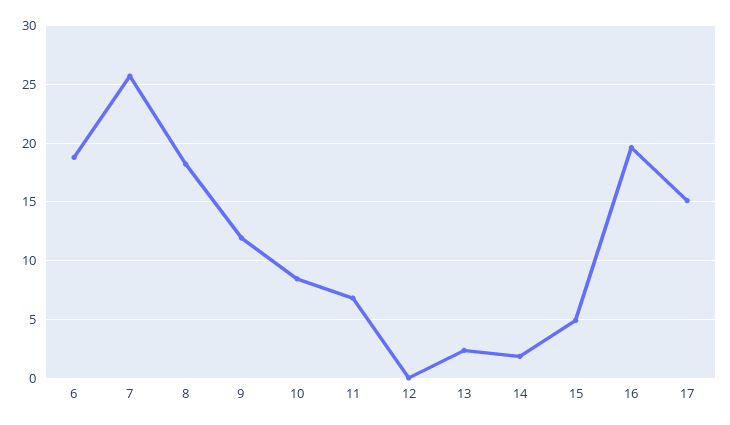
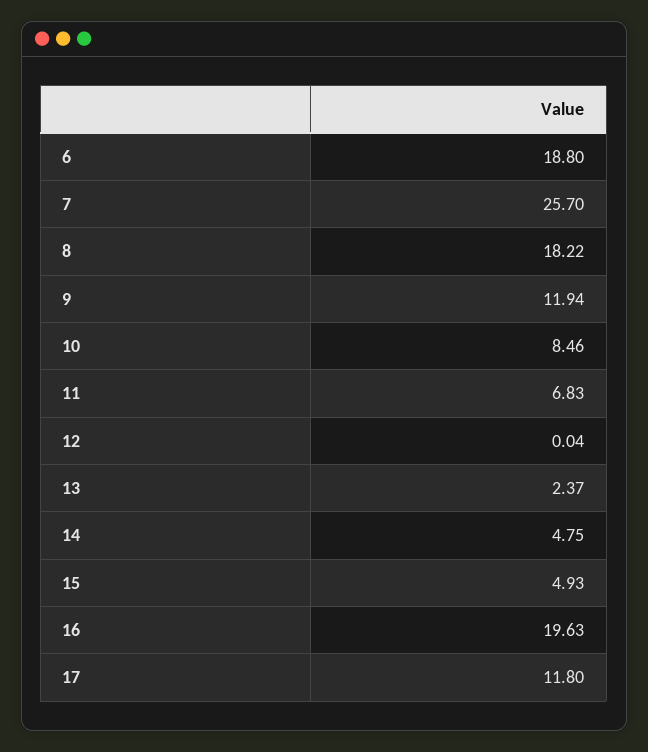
14: 2 -> 4.75
17: 15 -> 11.8

